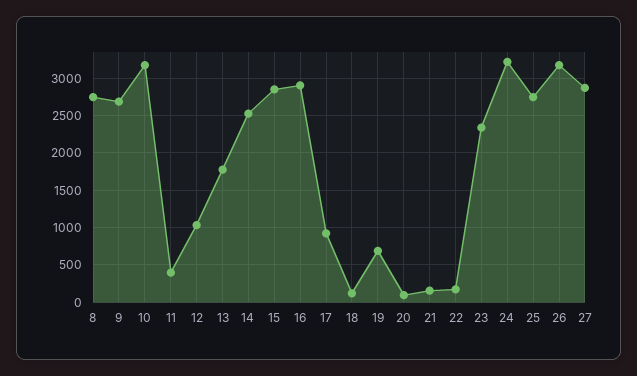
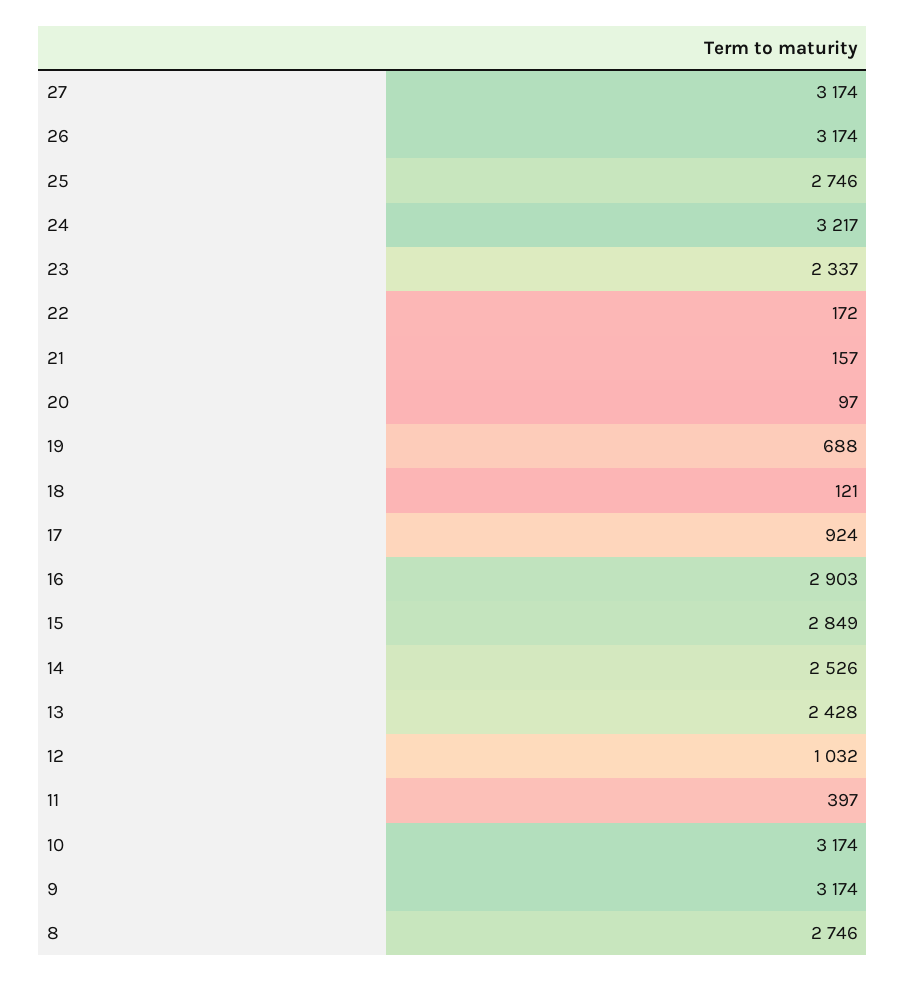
9: 2700 -> 3174
13: 1800 -> 2428
27: 2900 -> 3174

